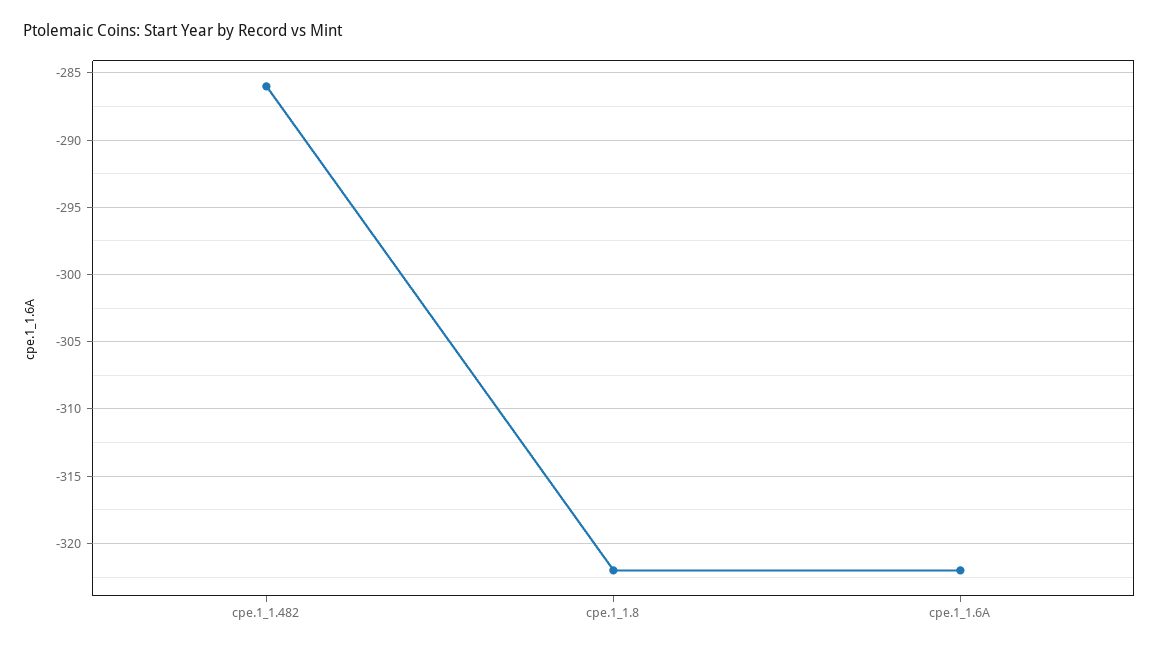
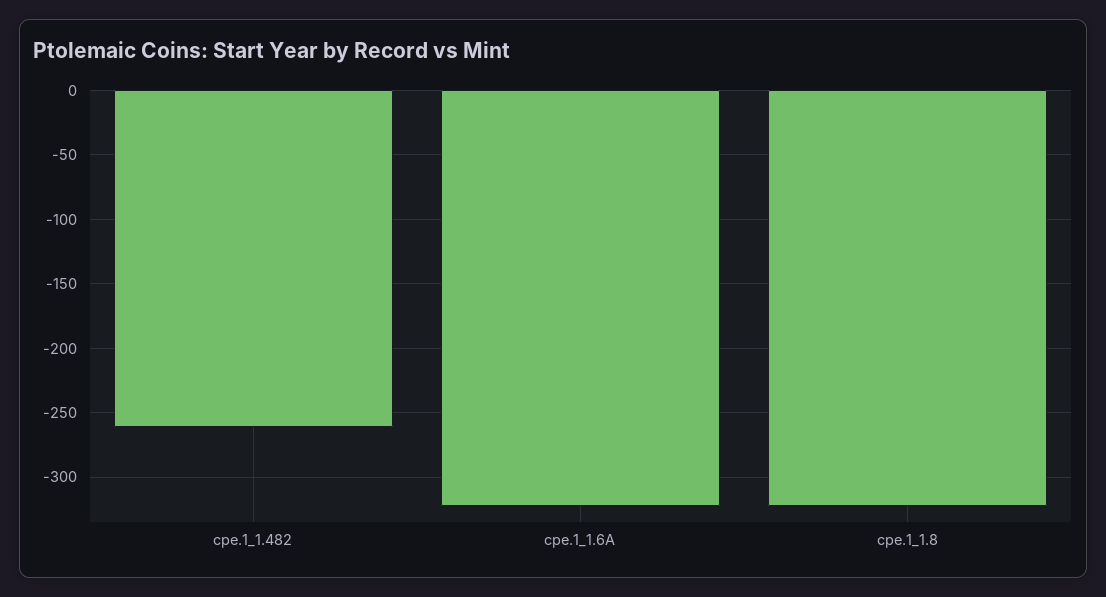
cpe.1_1.482: -286 -> -260

